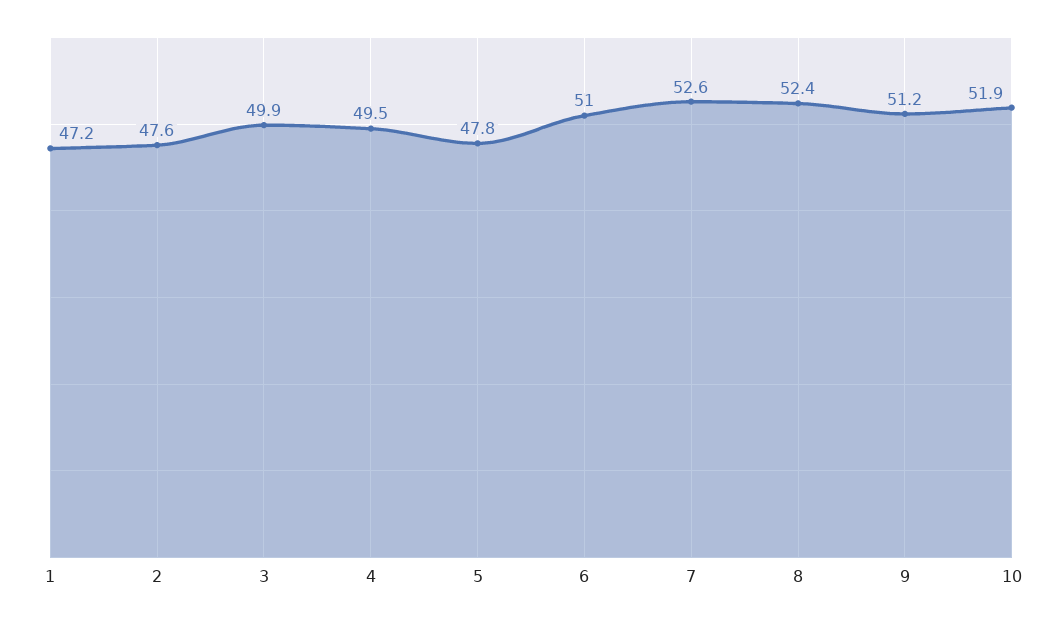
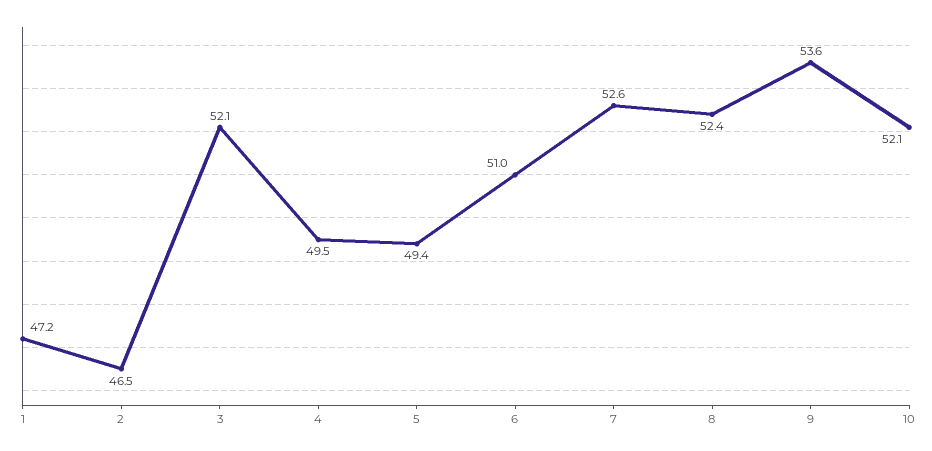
2: 47.6 -> 46.5
3: 49.9 -> 52.1
5: 47.8 -> 49.4
9: 51.2 -> 53.6
10: 51.9 -> 52.1

